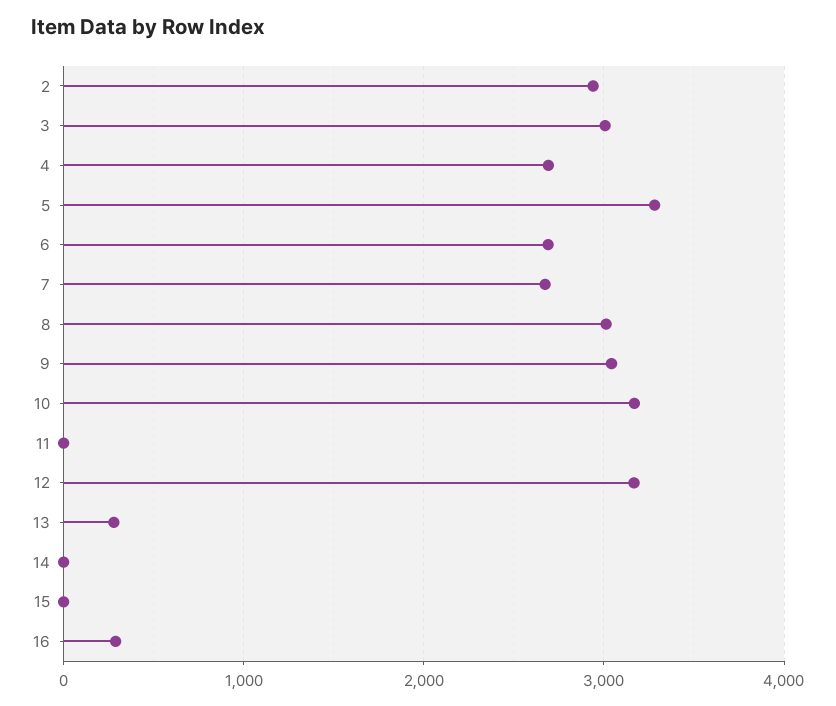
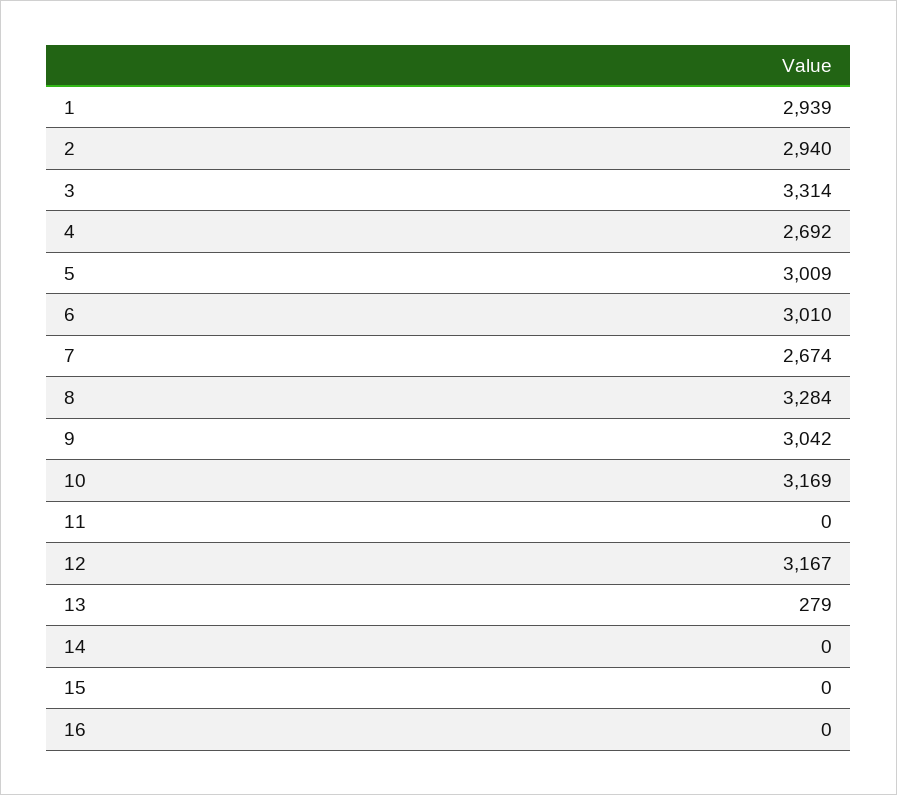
3: 3000 -> 3314
5: 3300 -> 3009
6: 2700 -> 3010
8: 3000 -> 3284
16: 300 -> 0
1: none -> 2939

